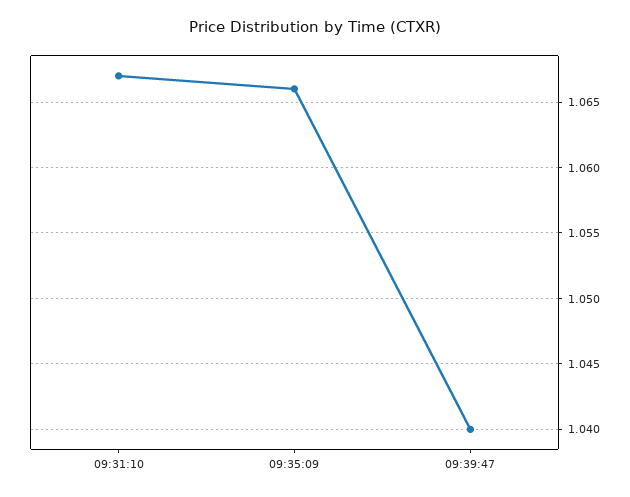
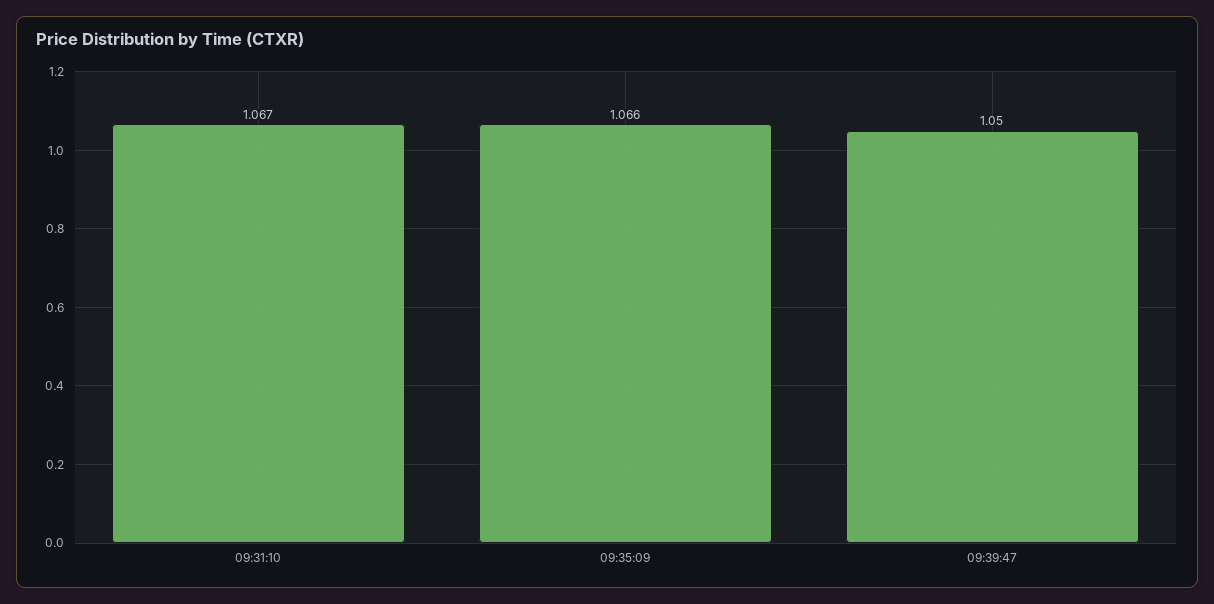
09:39:47: 1.04 -> 1.05

